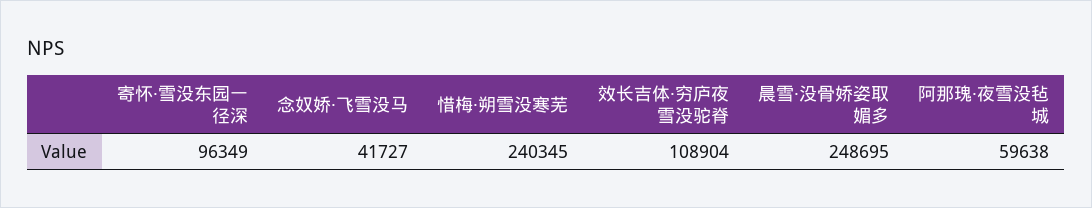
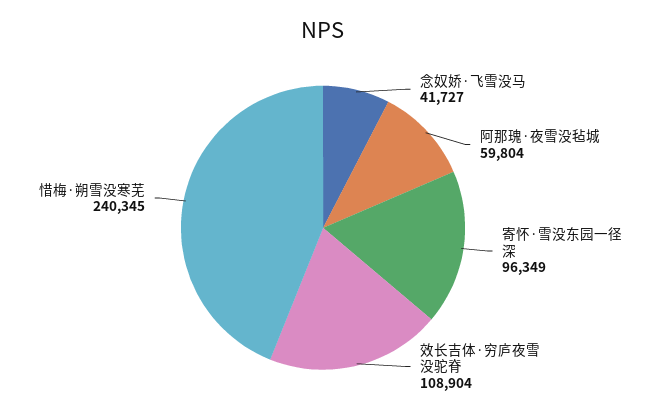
晨雪·没骨娇姿取媚多: 248695 -> none
阿那瑰·夜雪没毡城: 59638 -> 59804

